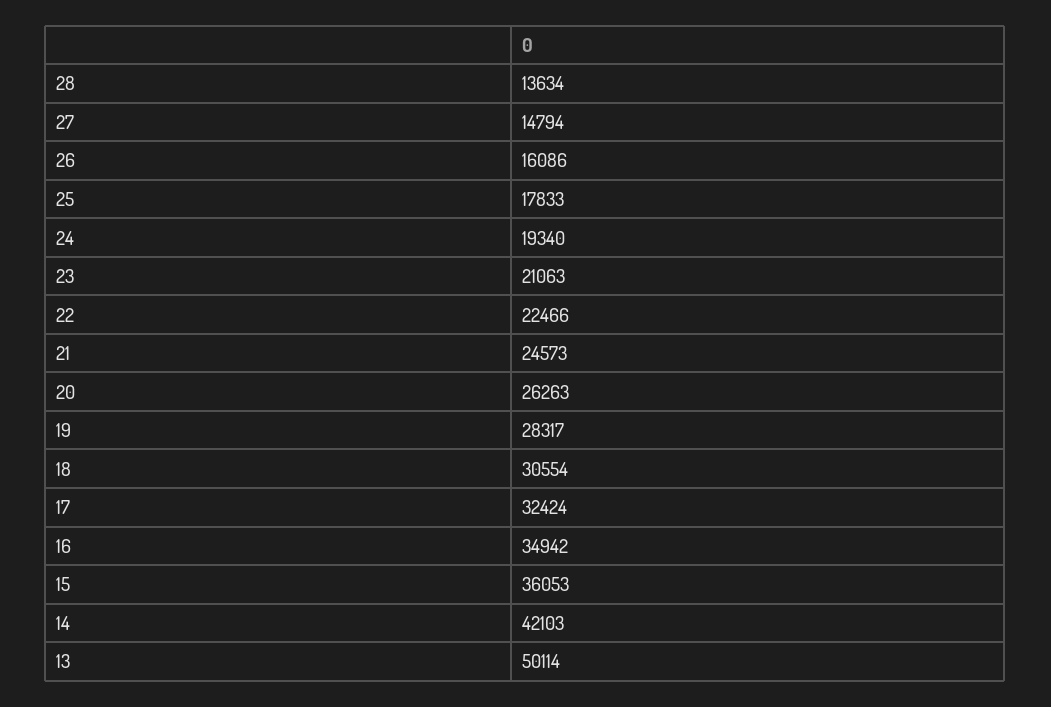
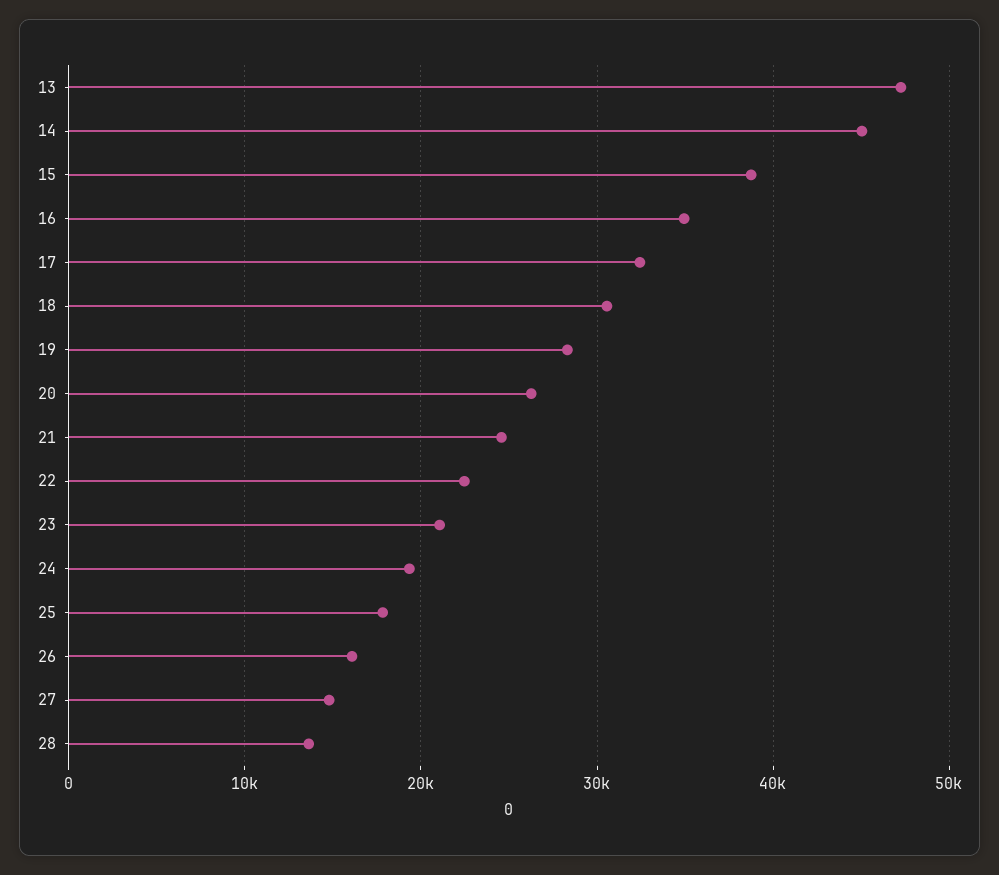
15: 36053 -> 39000
14: 42103 -> 45000
13: 50114 -> 47000

